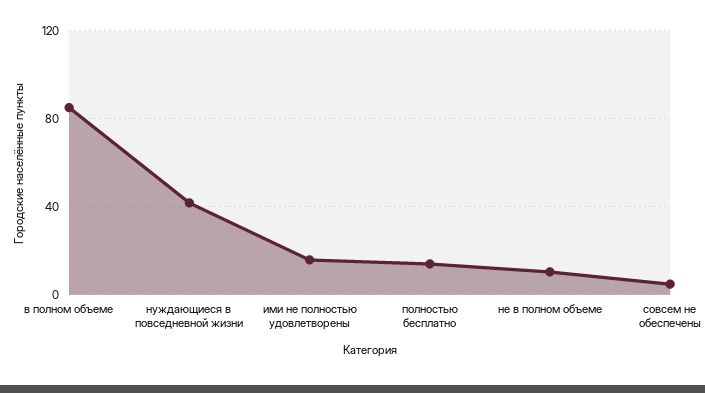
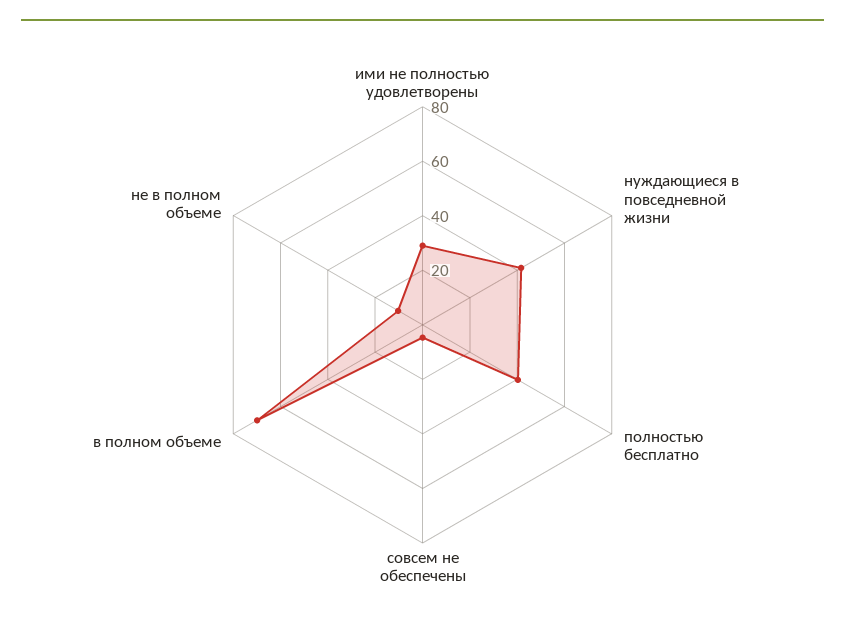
в полном объеме: 85 -> 70
ими не полностью удовлетворены: 15 -> 30
полностью бесплатно: 15 -> 40

